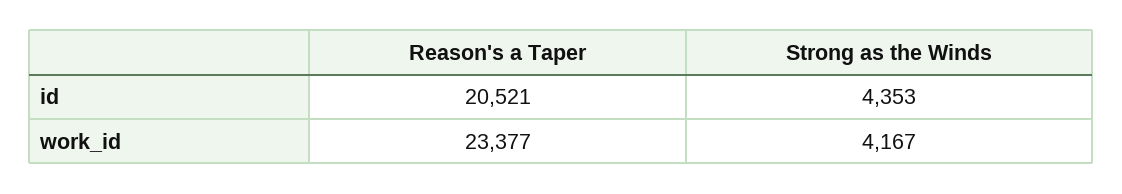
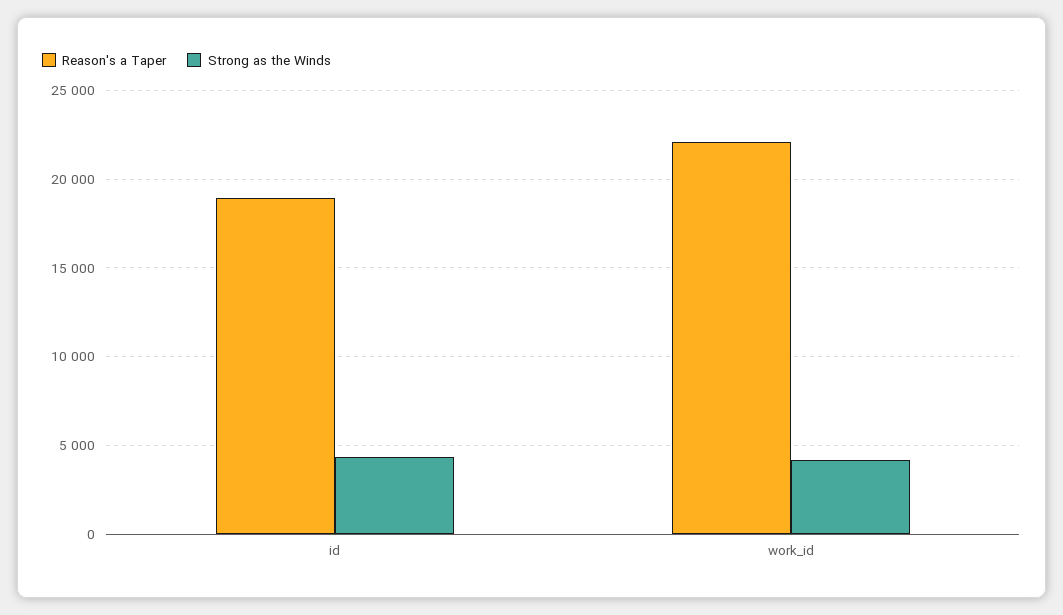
Reason's a Taper, id: 20521 -> 19000
Reason's a Taper, work_id: 23377 -> 22000

